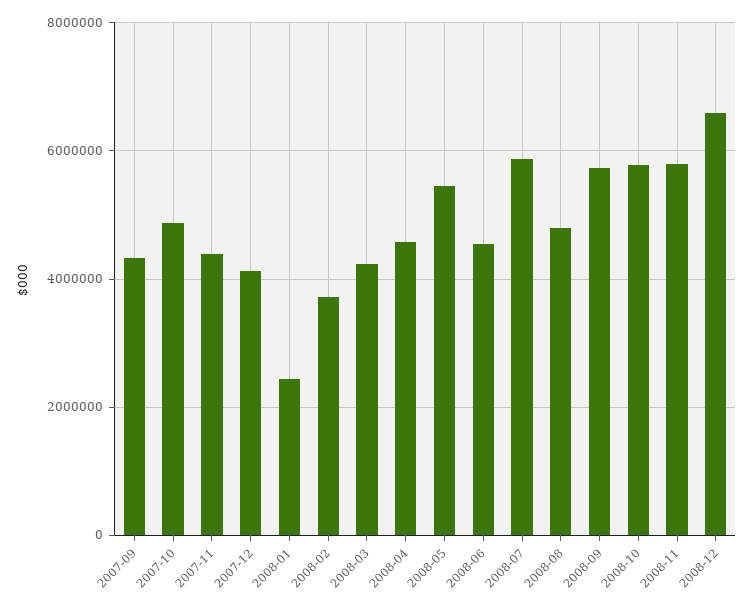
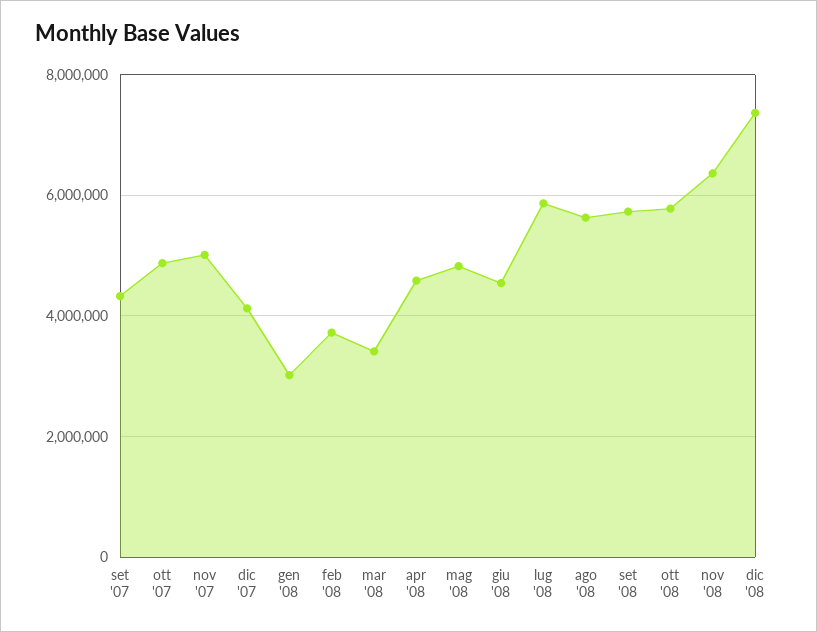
2007-11: 4400000 -> 5000000
2008-01: 2400000 -> 3000000
2008-03: 4200000 -> 3400000
2008-05: 5400000 -> 4800000
2008-08: 4800000 -> 5600000
2008-11: 5800000 -> 6400000
2008-12: 6600000 -> 7400000

